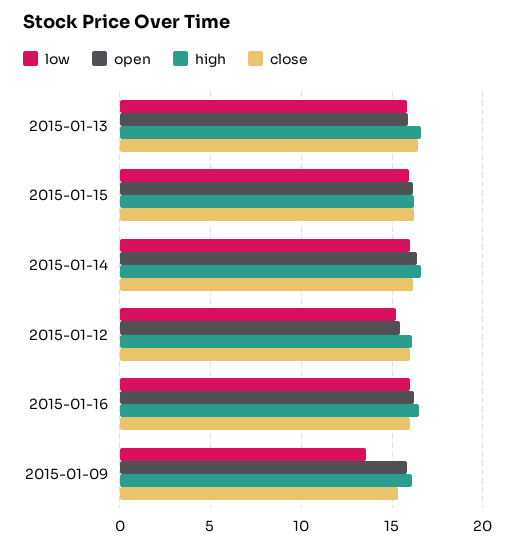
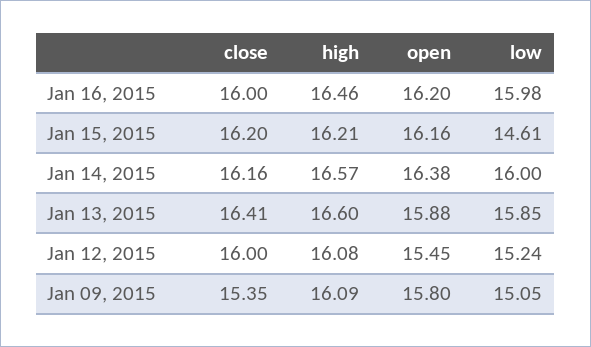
low, 2015-01-15: 16 -> 14.61
low, 2015-01-09: 13.5 -> 15.05

